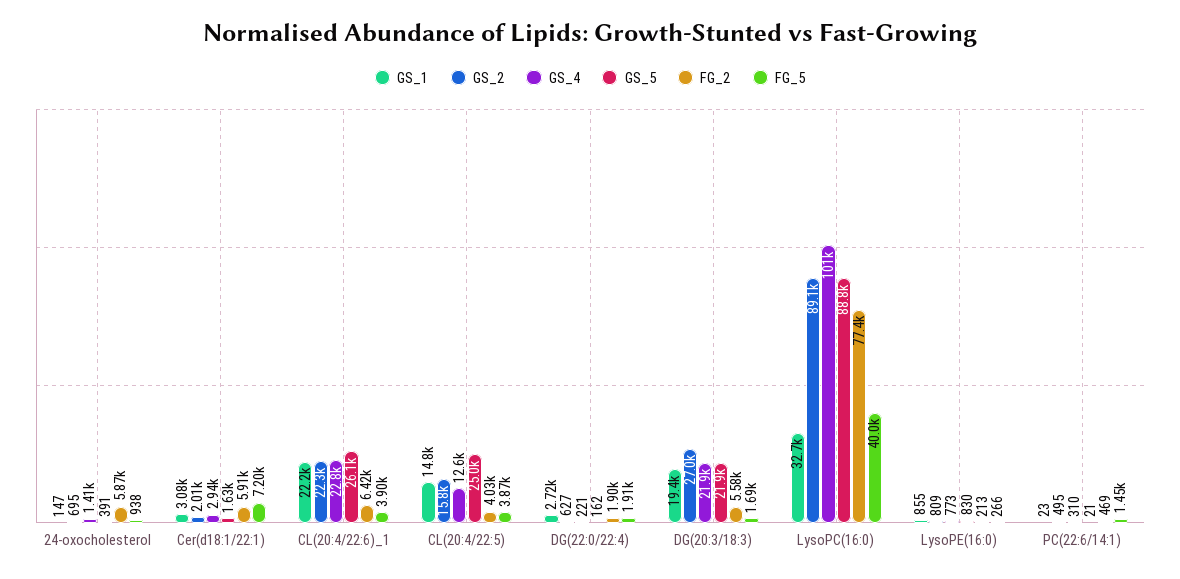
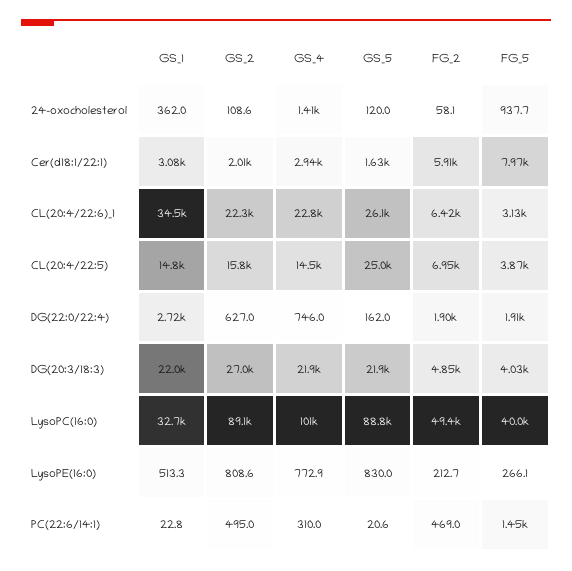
GS_1, 24-oxocholesterol: 147 -> 362
GS_2, 24-oxocholesterol: 695 -> 108.6
GS_5, 24-oxocholesterol: 391 -> 120
FG_2, 24-oxocholesterol: 5870 -> 58.1
FG_5, Cer(d18:1/22:1): 7200 -> 7970
GS_1, CL(20:4/22:6)_1: 22200 -> 34500
FG_5, CL(20:4/22:6)_1: 3900 -> 3130
GS_4, CL(20:4/22:5): 12600 -> 14500
FG_2, CL(20:4/22:5): 4030 -> 6950
GS_4, DG(22:0/22:4): 221 -> 746
GS_1, DG(20:3/18:3): 19400 -> 22000
FG_2, DG(20:3/18:3): 5580 -> 4850
FG_5, DG(20:3/18:3): 1690 -> 4030
FG_2, LysoPC(16:0): 77400 -> 49400
GS_1, LysoPE(16:0): 855 -> 513.3

